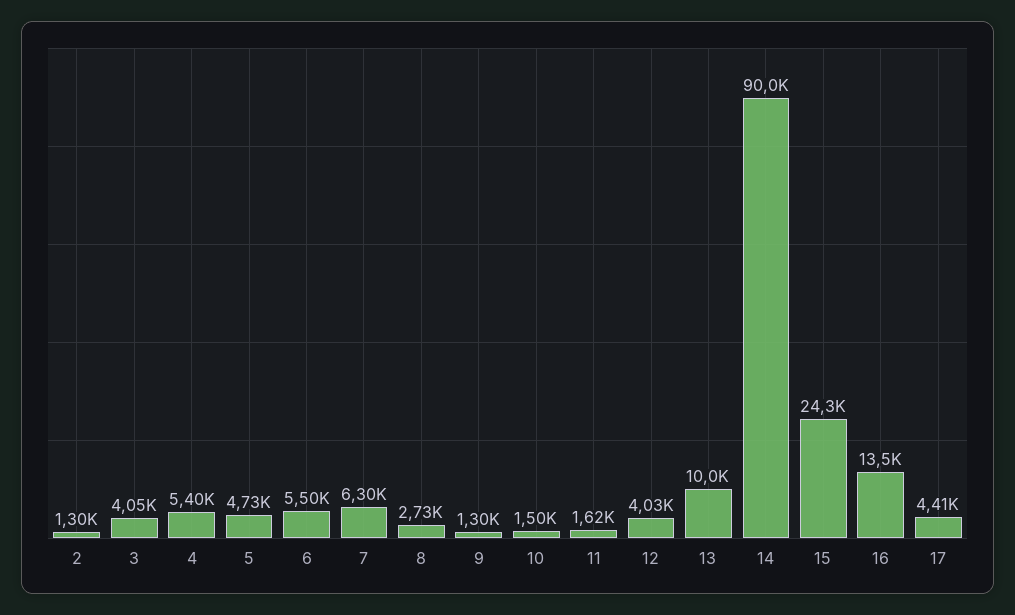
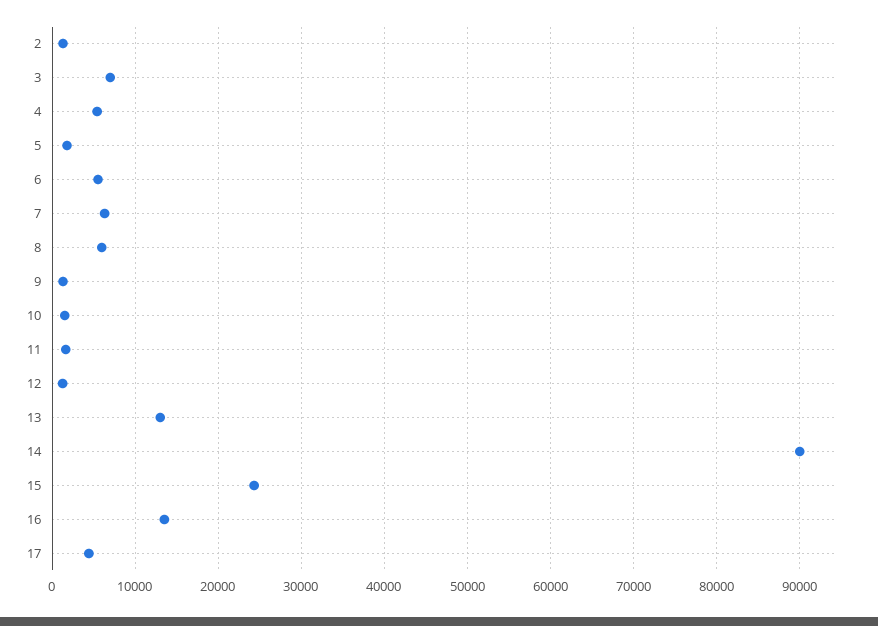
3: 4050 -> 7000
5: 4730 -> 2000
8: 2730 -> 6000
12: 4030 -> 1000
13: 10000 -> 13000

